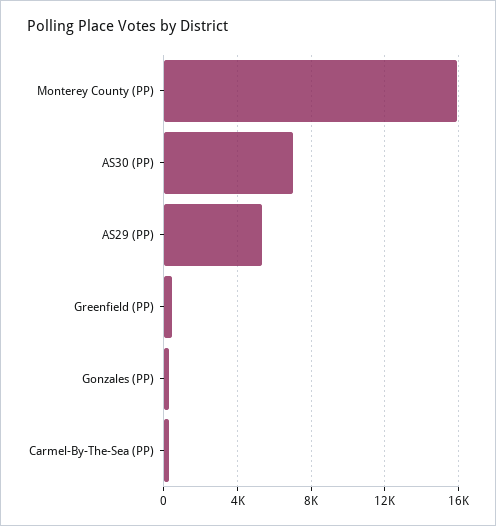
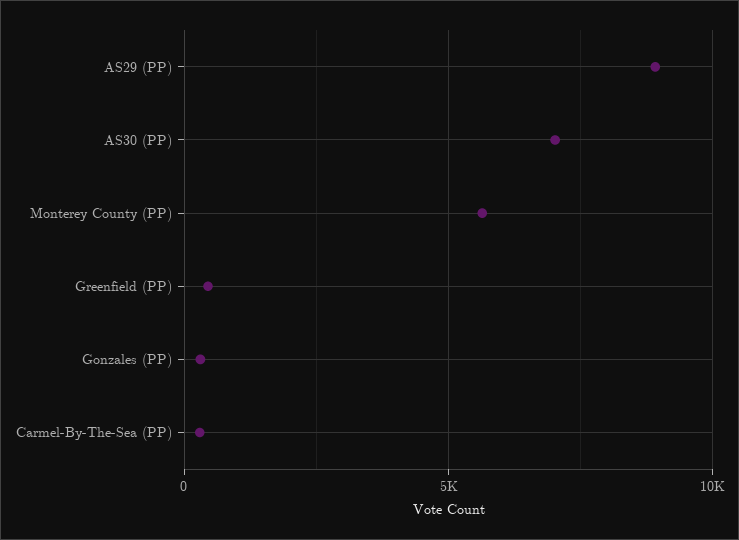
Monterey County (PP): 16000 -> 5500
AS29 (PP): 5500 -> 9000

